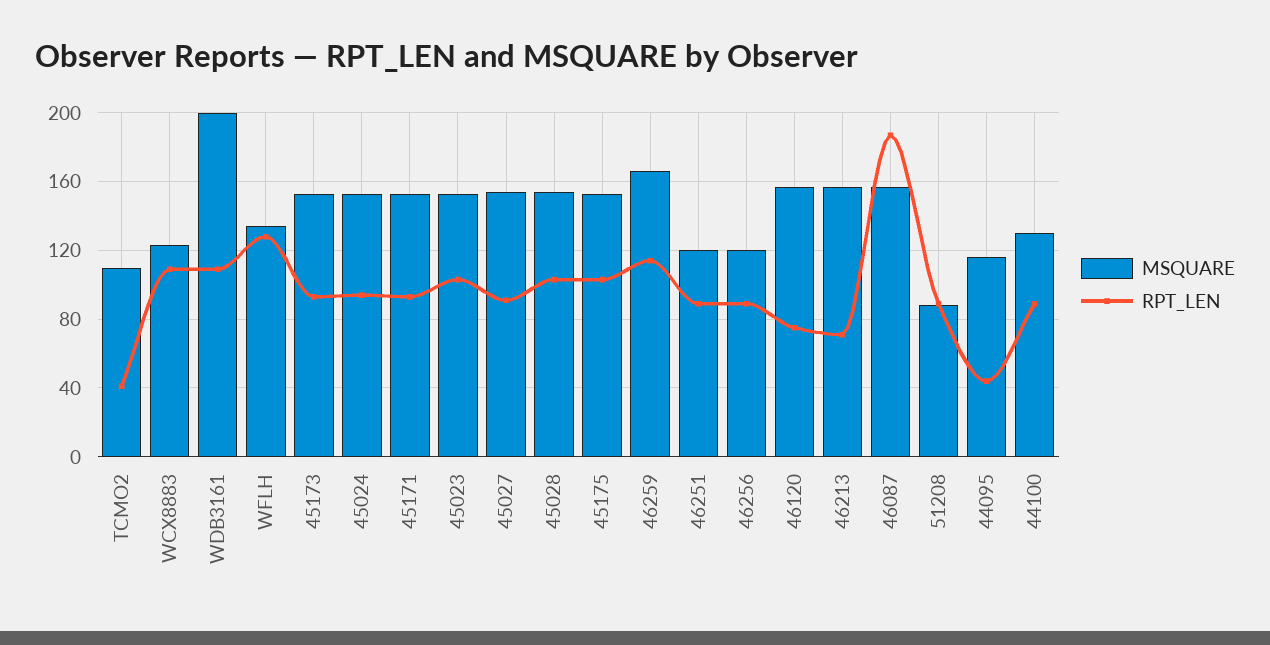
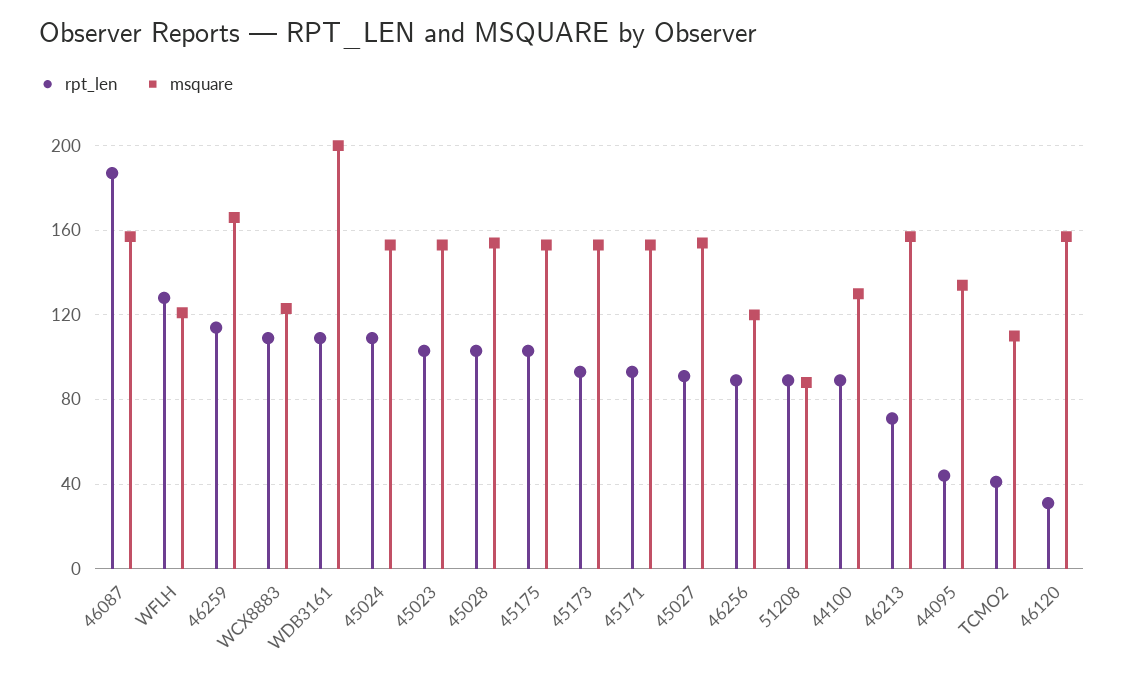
MSQUARE, WFLH: 135 -> 120
RPT_LEN, 45024: 95 -> 110
MSQUARE, 46251: 120 -> none
RPT_LEN, 46251: 90 -> none
RPT_LEN, 46120: 75 -> 30
MSQUARE, 44095: 115 -> 135

